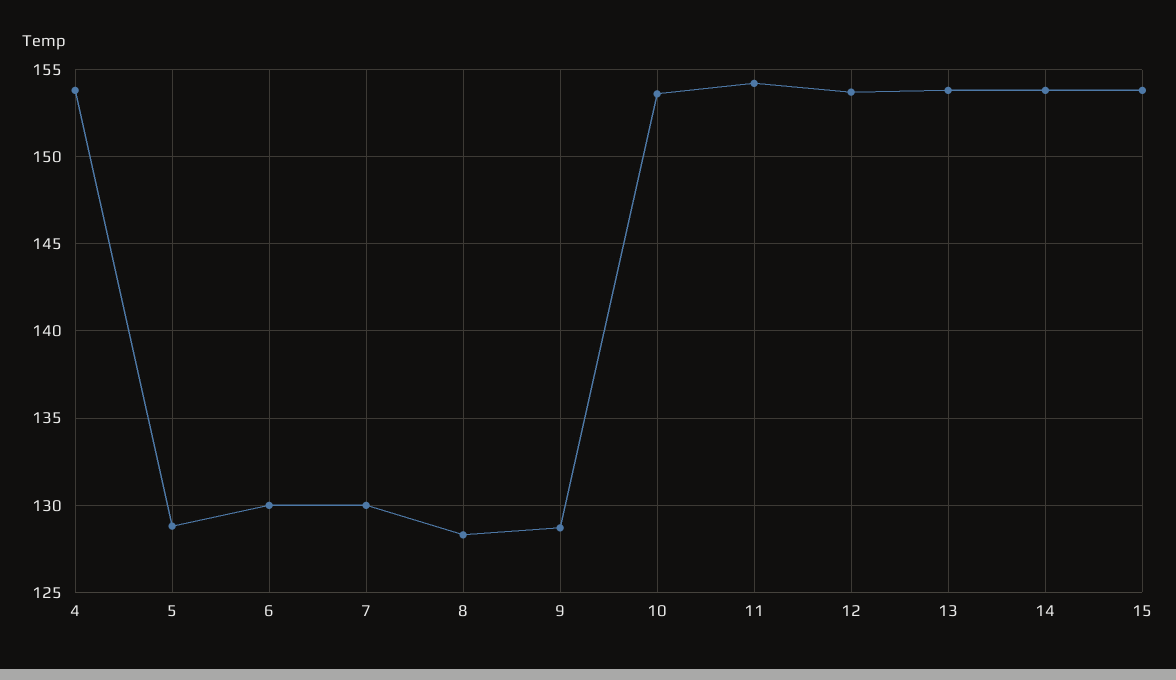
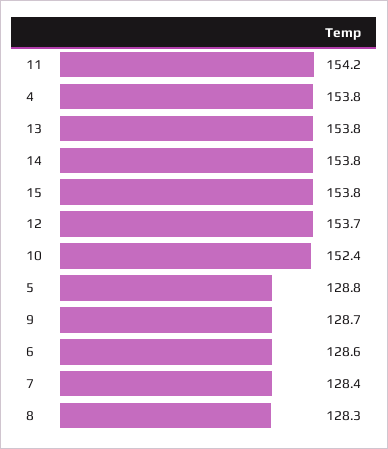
6: 130 -> 128.6
7: 130 -> 128.4
10: 153.5 -> 152.4

